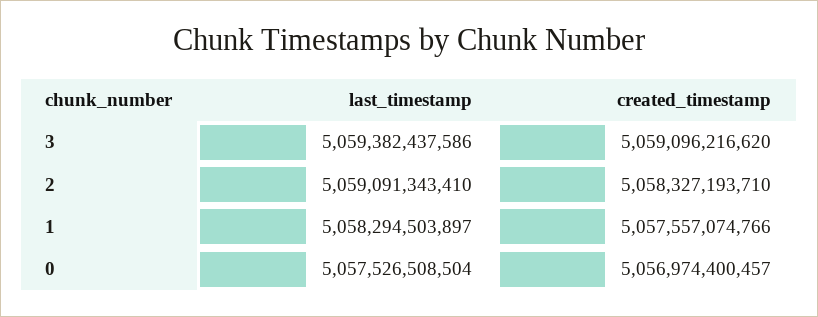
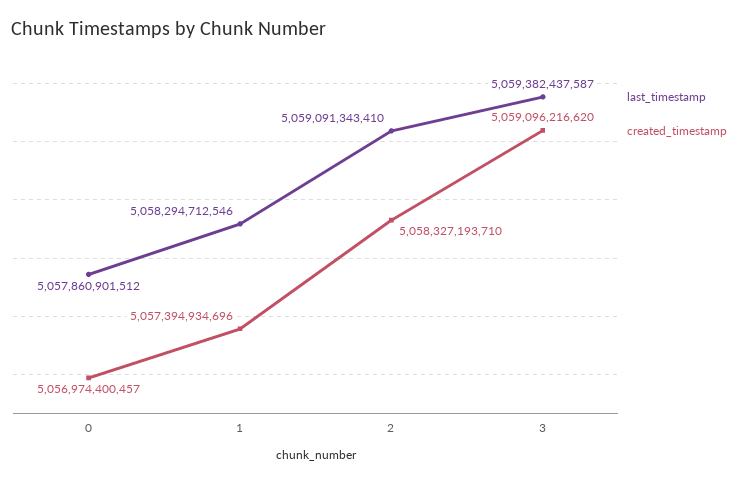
last_timestamp, 3: 5059382437586 -> 5059382437587
last_timestamp, 1: 5058294503897 -> 5058294712546
created_timestamp, 1: 5057557074766 -> 5057394934696
last_timestamp, 0: 5057526508504 -> 5057860901512

